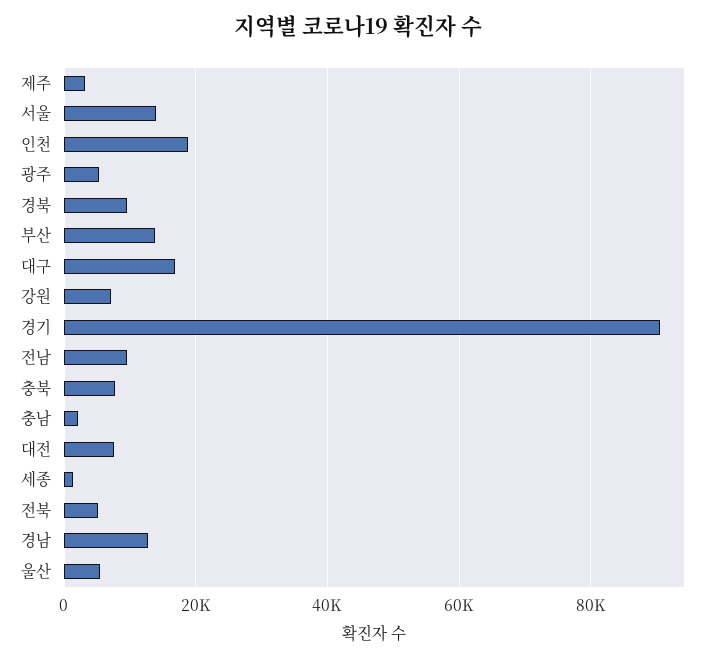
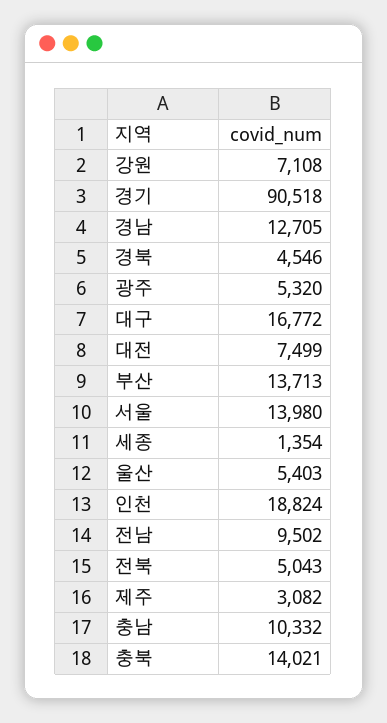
경북: 10000 -> 4546
충북: 8000 -> 14021
충남: 2000 -> 10332

